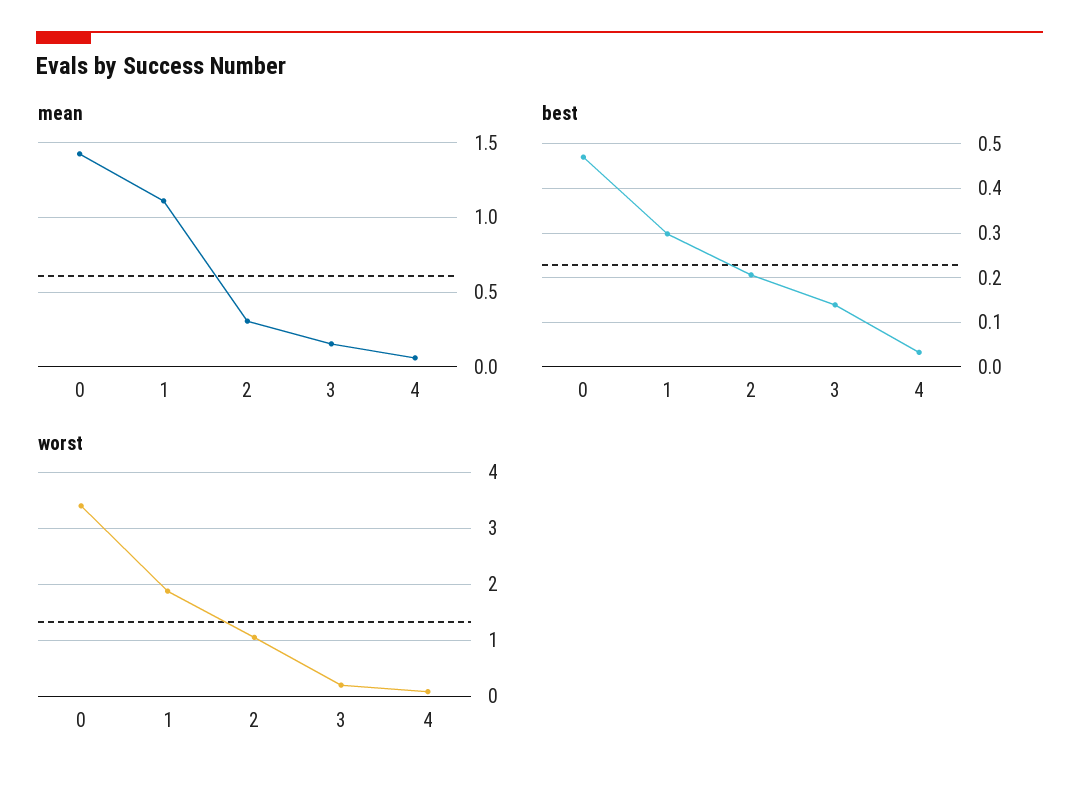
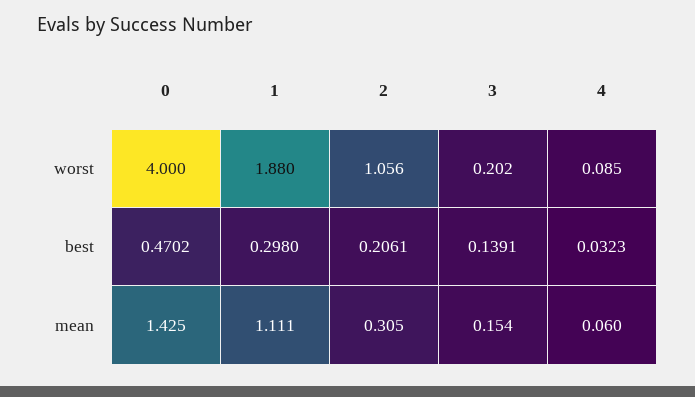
worst, 0: 3.4 -> 4

